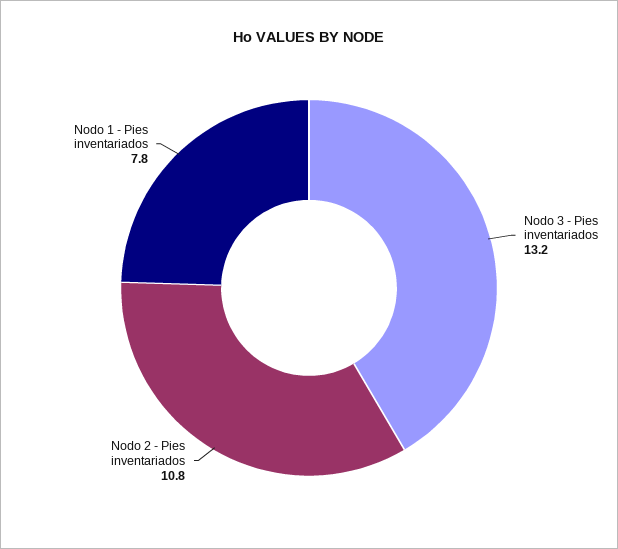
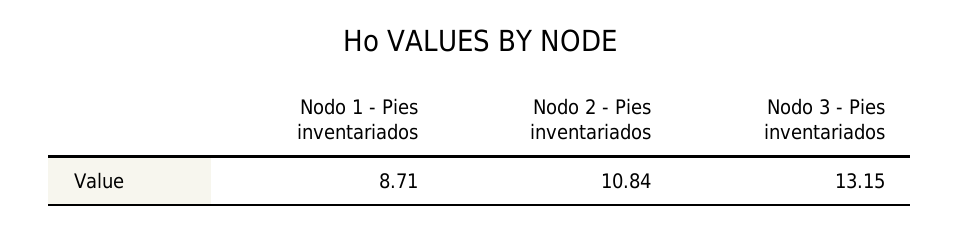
Nodo 1 - Pies inventariados: 7.8 -> 8.71

